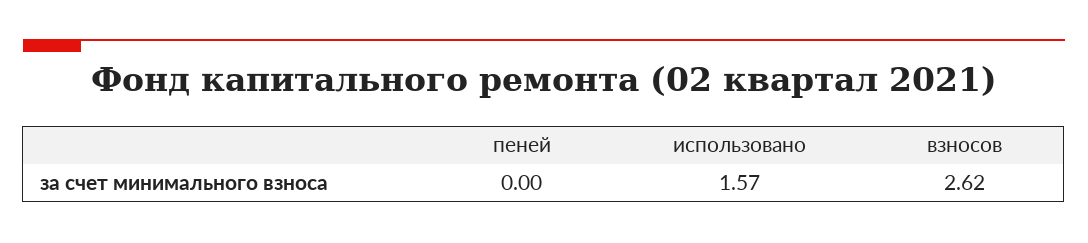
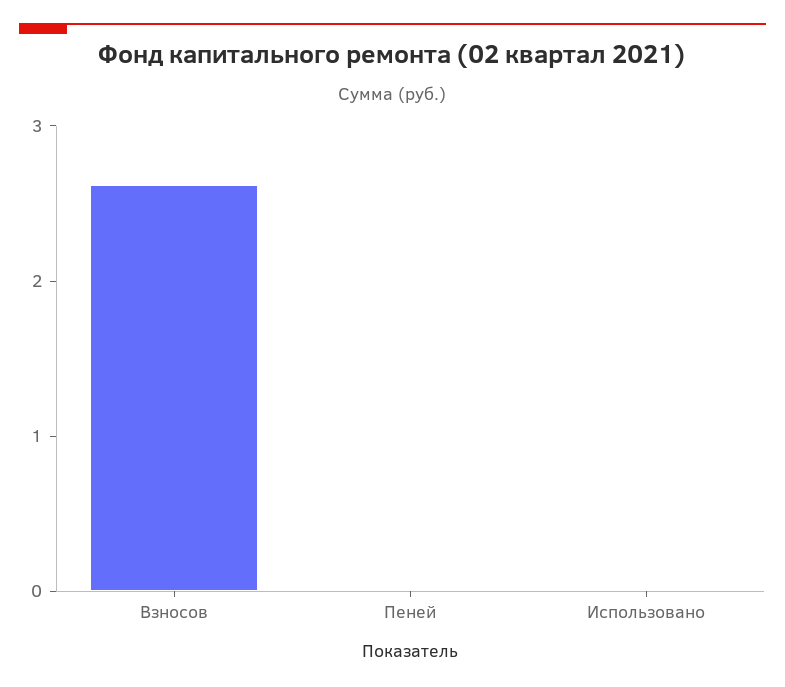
использовано: 1.57 -> 0

